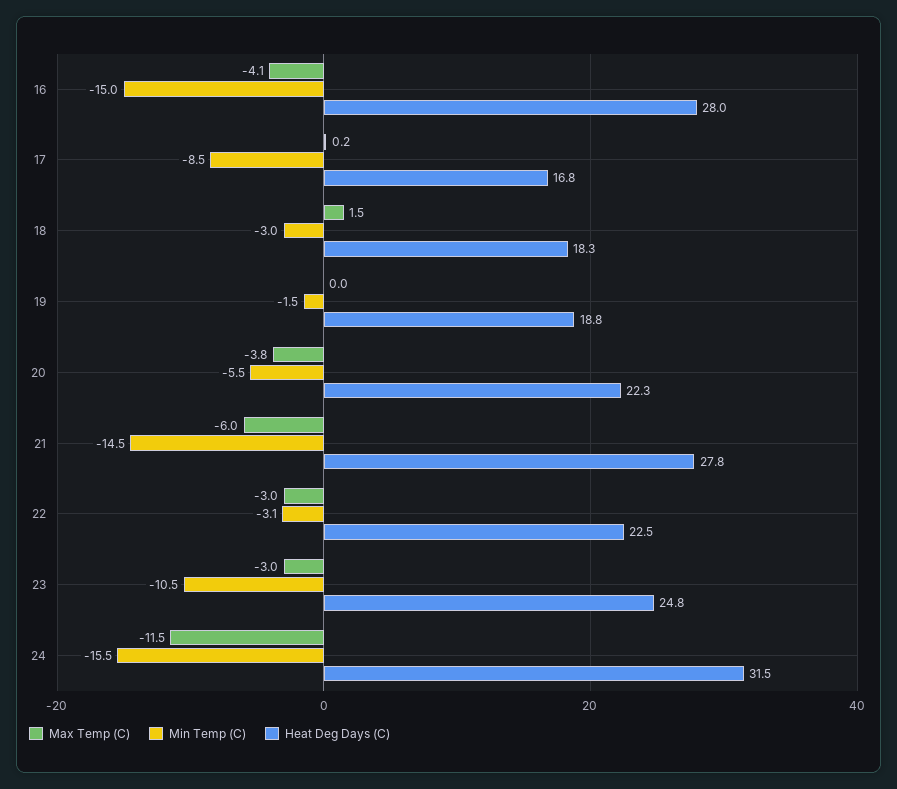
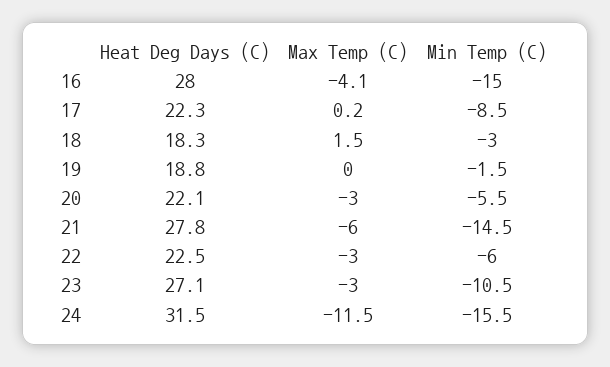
Heat Deg Days (C), 17: 16.8 -> 22.3
Max Temp (C), 20: -3.8 -> -3
Heat Deg Days (C), 20: 22.3 -> 22.1
Min Temp (C), 22: -3.1 -> -6
Heat Deg Days (C), 23: 24.8 -> 27.1

